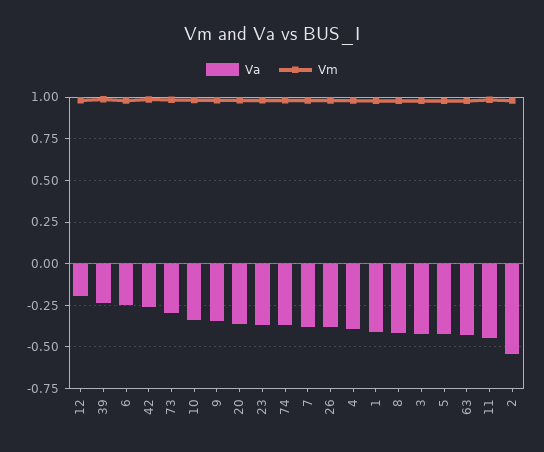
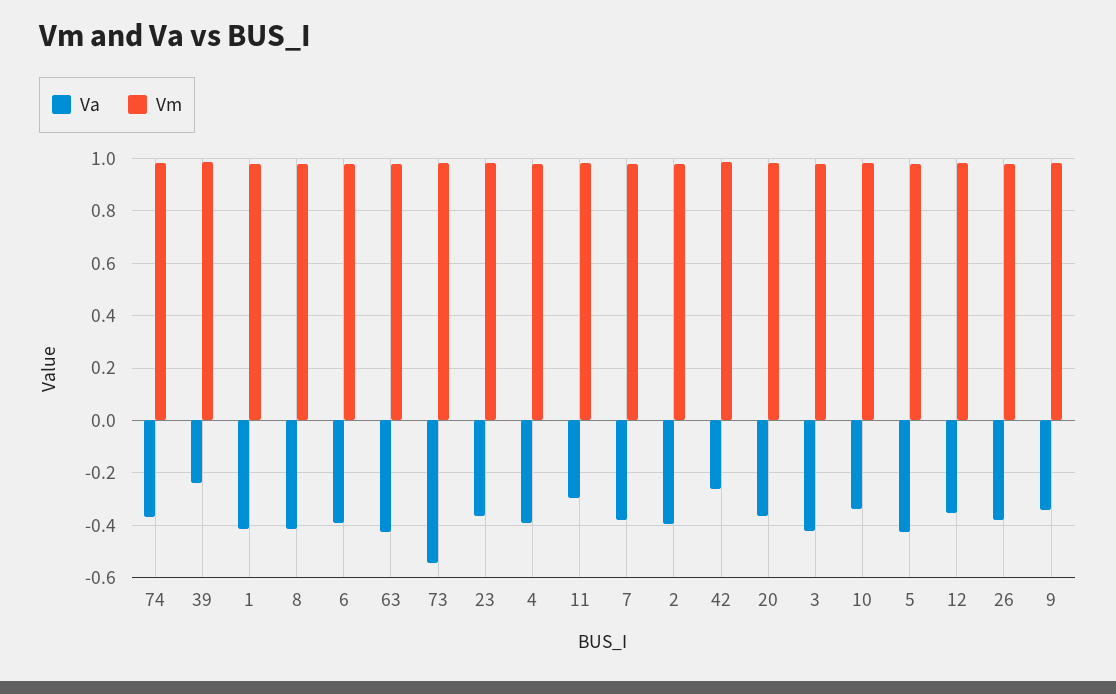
Va, 12: -0.2 -> -0.35
Va, 6: -0.25 -> -0.4
Va, 73: -0.3 -> -0.55
Va, 11: -0.45 -> -0.3
Va, 2: -0.55 -> -0.4

